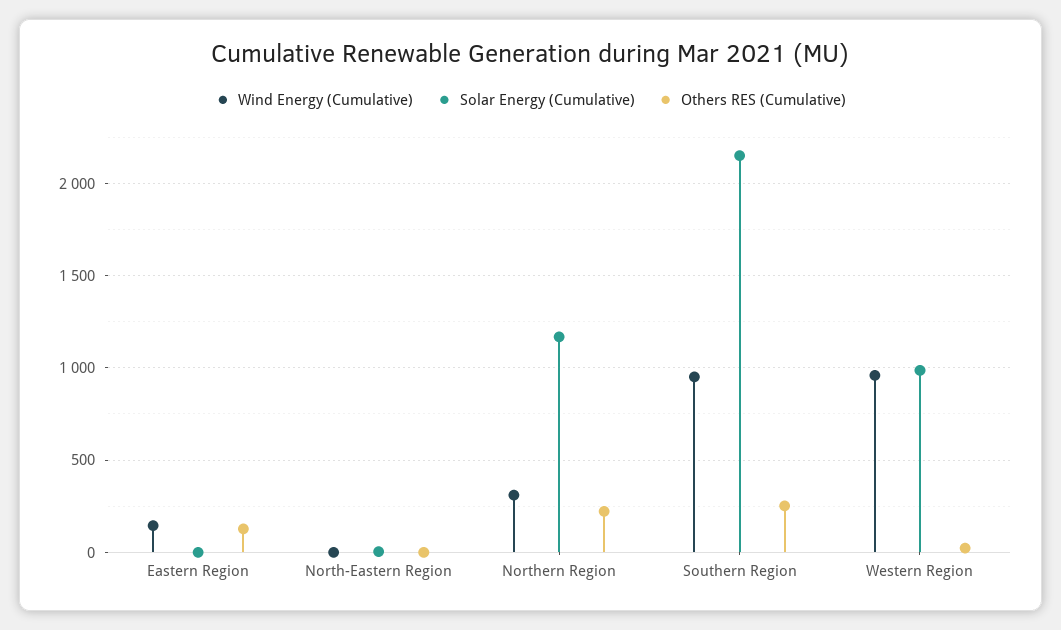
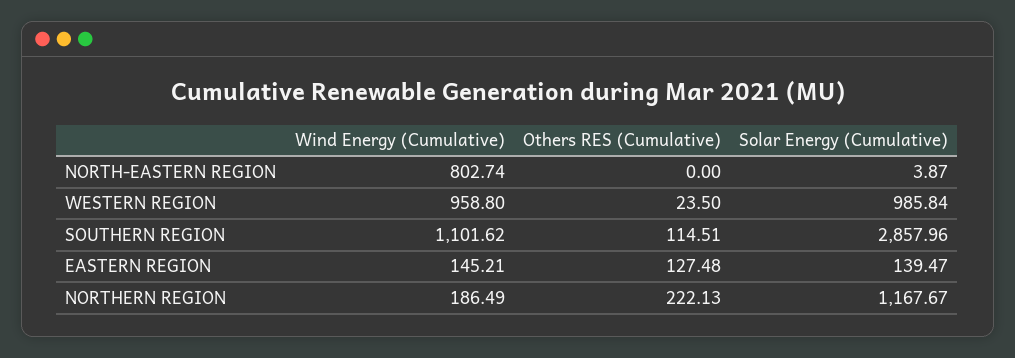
Solar Energy (Cumulative), Eastern Region: 0 -> 139.47
Wind Energy (Cumulative), North-Eastern Region: 0 -> 802.74
Wind Energy (Cumulative), Northern Region: 300 -> 186.49
Wind Energy (Cumulative), Southern Region: 950 -> 1101.62
Solar Energy (Cumulative), Southern Region: 2150 -> 2857.96
Others RES (Cumulative), Southern Region: 250 -> 114.51

